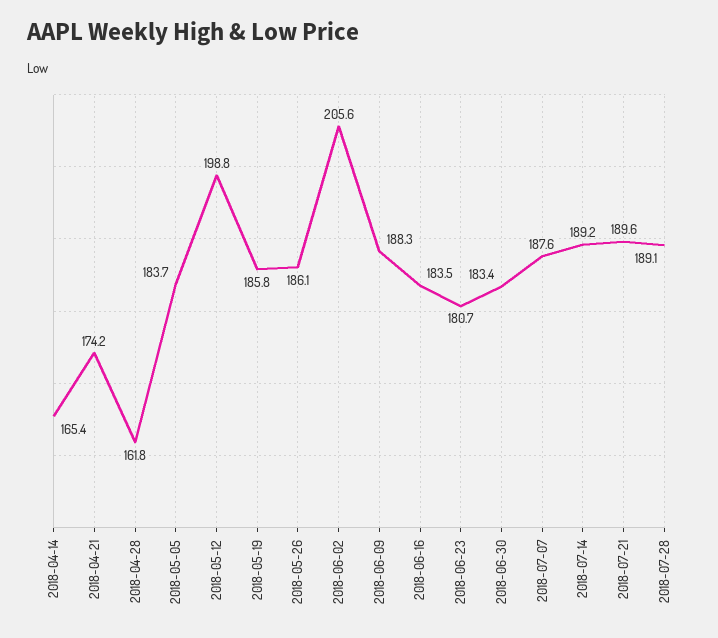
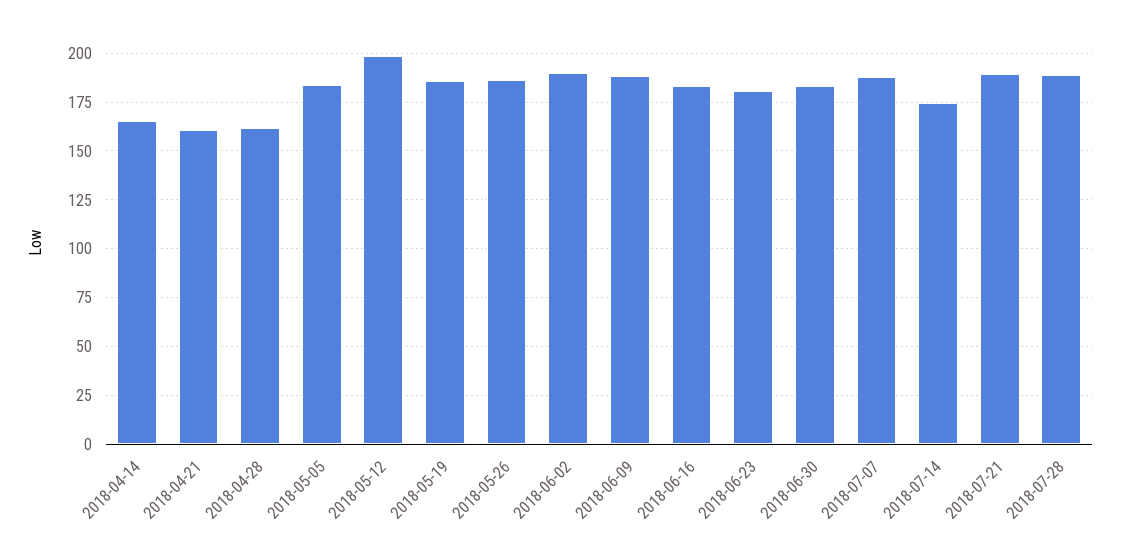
2018-04-21: 174.2 -> 160
2018-06-02: 205.6 -> 190
2018-07-14: 189.2 -> 175

